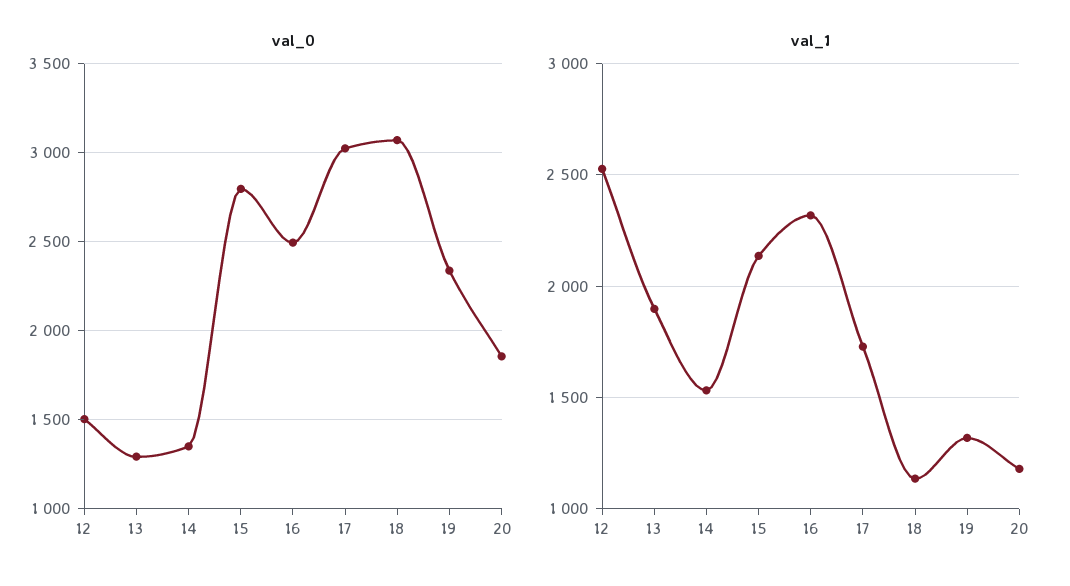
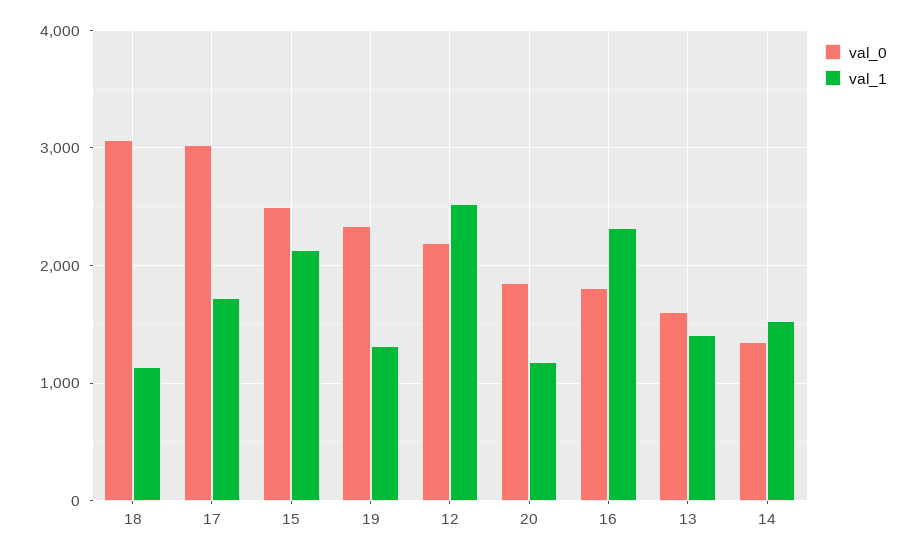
val_0, 12: 1500 -> 2200
val_0, 13: 1300 -> 1600
val_0, 15: 2800 -> 2500
val_0, 16: 2500 -> 1800
val_1, 13: 1900 -> 1400

